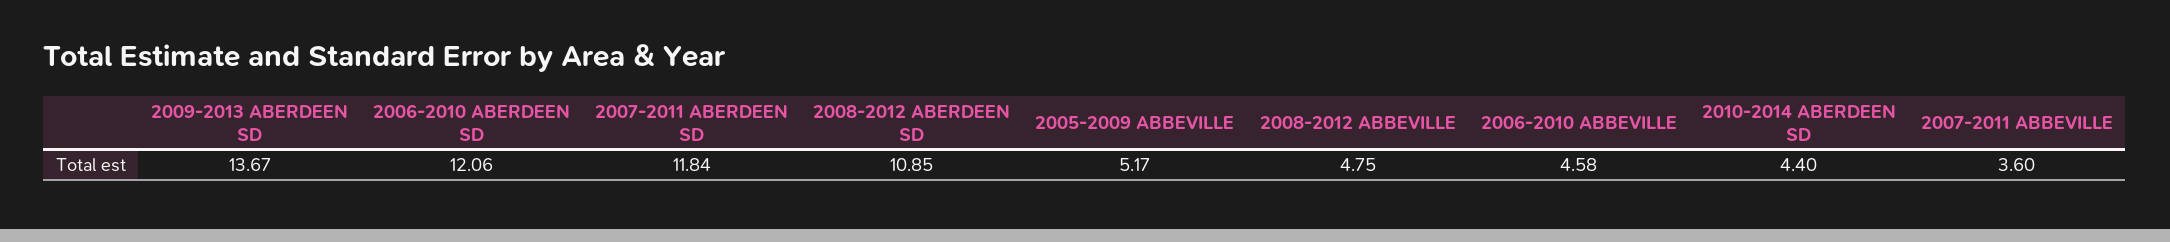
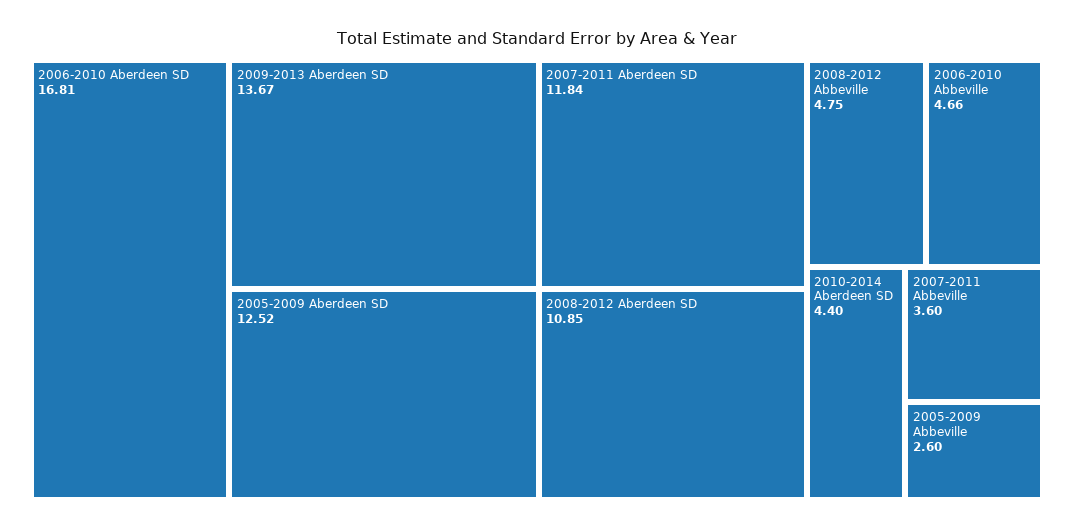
2006-2010 ABERDEEN SD: 12.06 -> 16.81
2005-2009 ABBEVILLE: 5.17 -> 2.6
2006-2010 ABBEVILLE: 4.58 -> 4.66
2005-2009 Aberdeen SD: none -> 12.52

